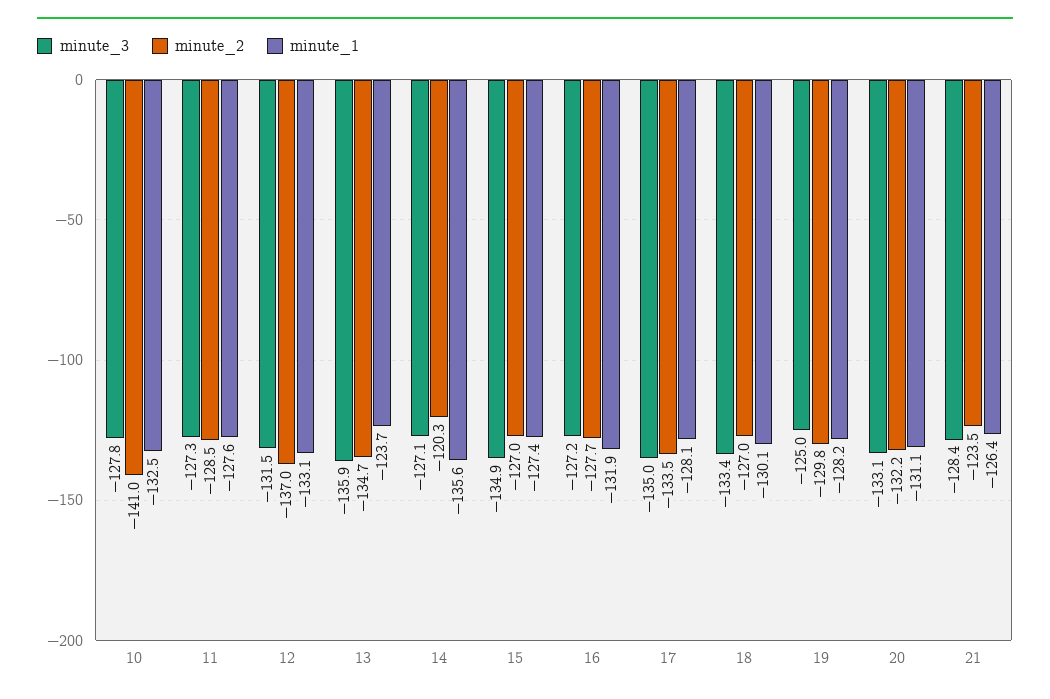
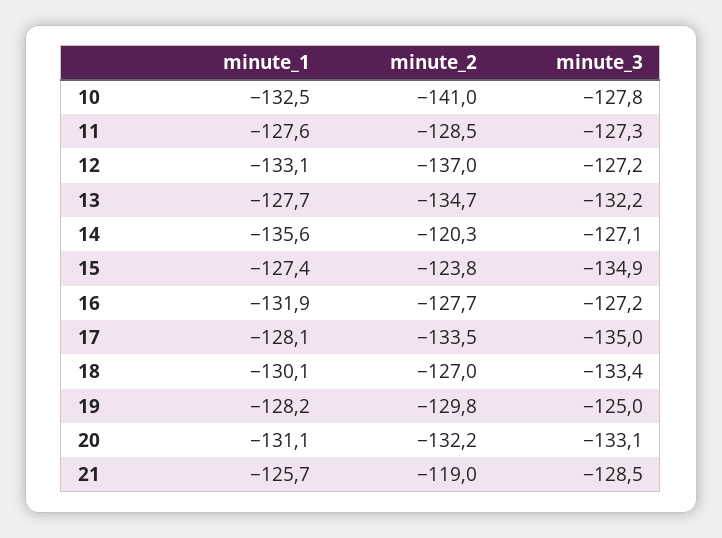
minute_3, 12: -131.5 -> -127.2
minute_3, 13: -135.9 -> -132.2
minute_1, 13: -123.7 -> -127.7
minute_2, 15: -127 -> -123.8
minute_3, 21: -128.4 -> -128.5
minute_2, 21: -123.5 -> -119
minute_1, 21: -126.4 -> -125.7

